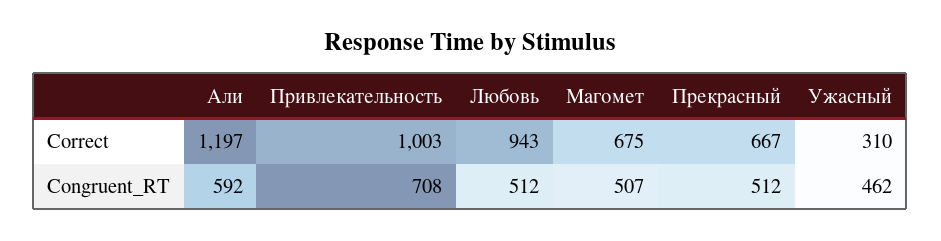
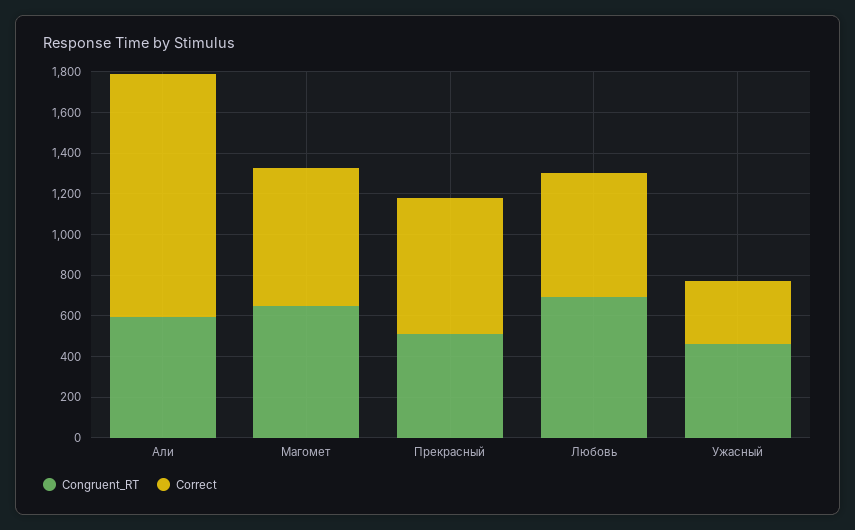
Correct, Привлекательность: 1003 -> none
Correct, Любовь: 943 -> 600
Congruent_RT, Привлекательность: 708 -> none
Congruent_RT, Любовь: 512 -> 700
Congruent_RT, Магомет: 507 -> 650

